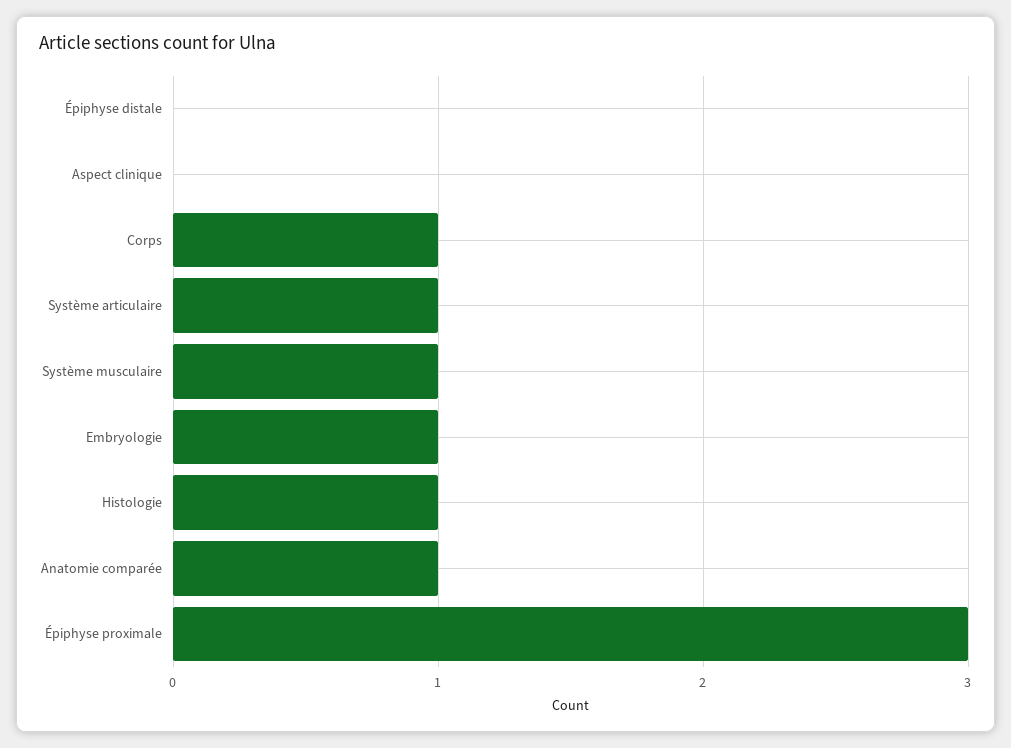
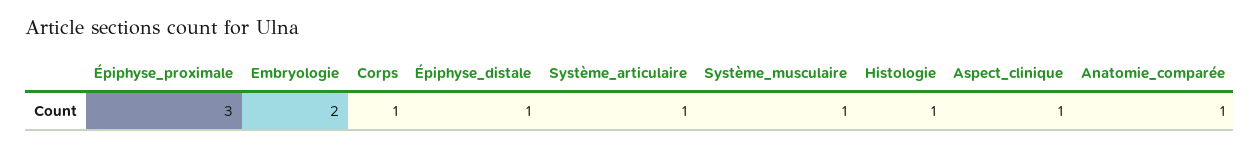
Épiphyse distale: 0 -> 1
Aspect clinique: 0 -> 1
Embryologie: 1 -> 2

